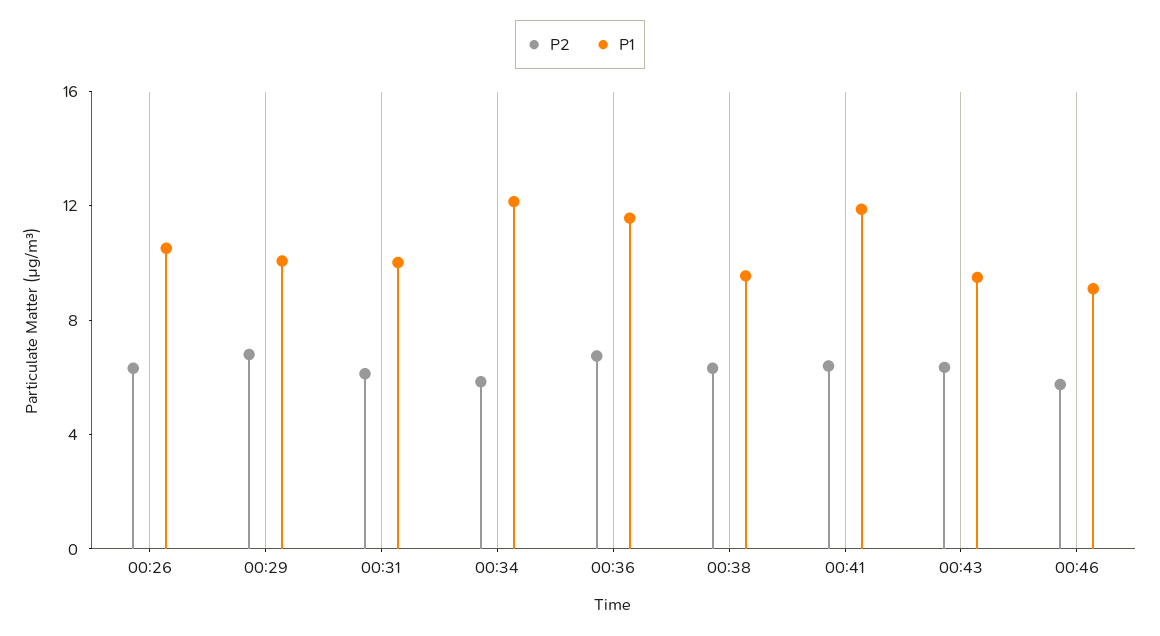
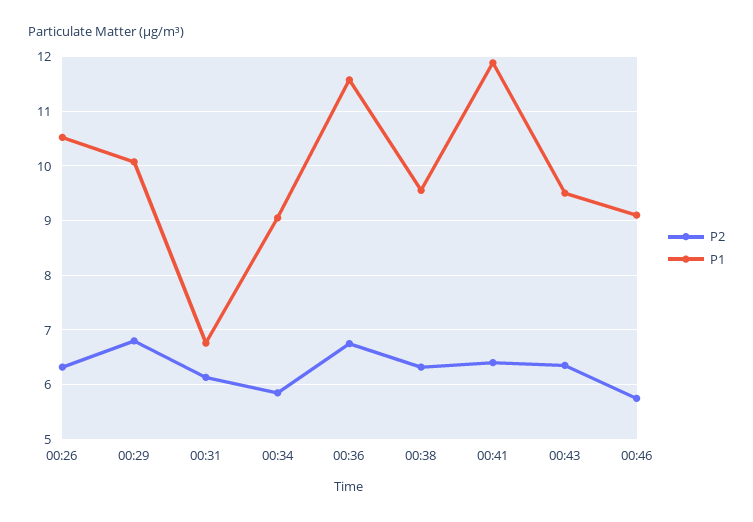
P1, 00:31: 10 -> 6.8
P1, 00:34: 12 -> 9

